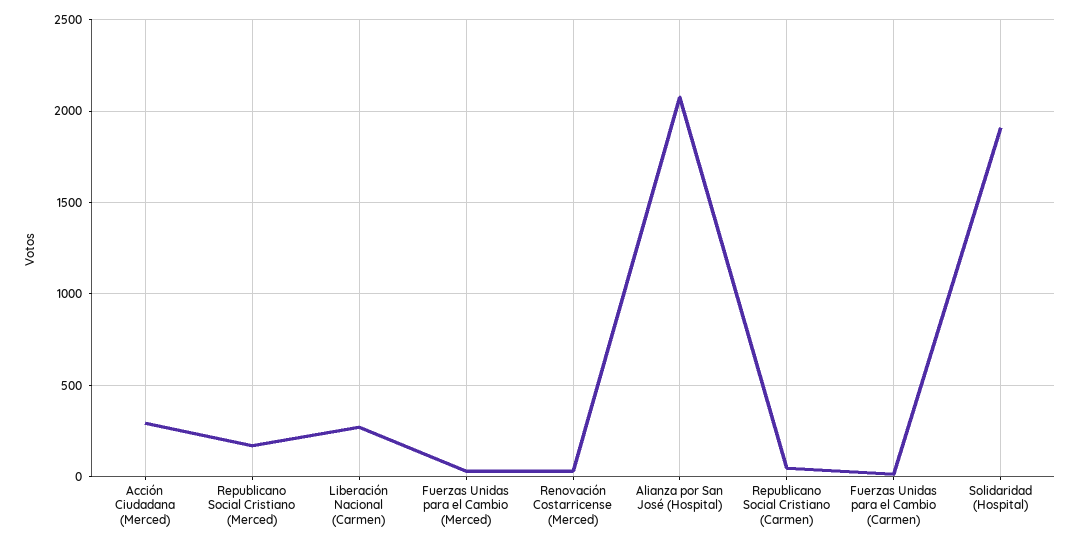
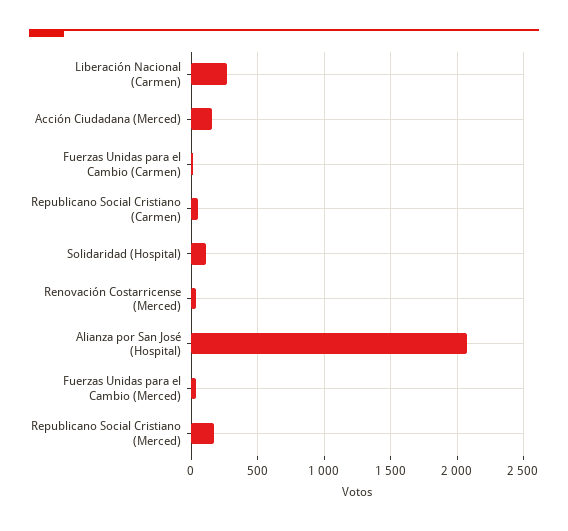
Acción Ciudadana (Merced): 300 -> 150
Solidaridad (Hospital): 1900 -> 100

